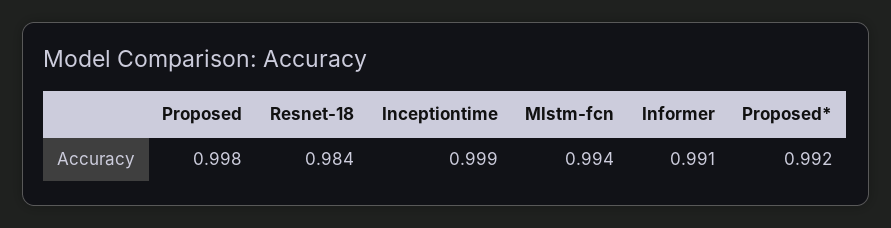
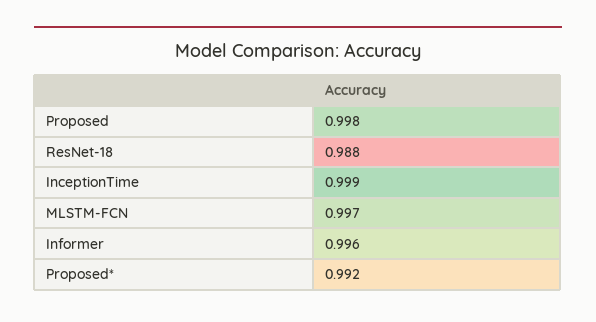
Resnet-18: 0.984 -> 0.988
Mlstm-fcn: 0.994 -> 0.997
Informer: 0.991 -> 0.996

